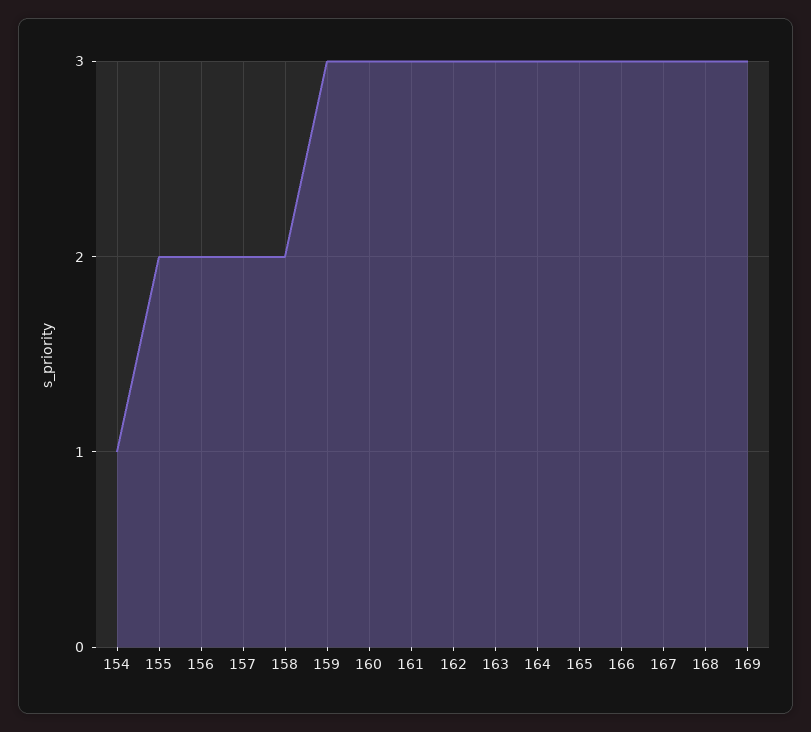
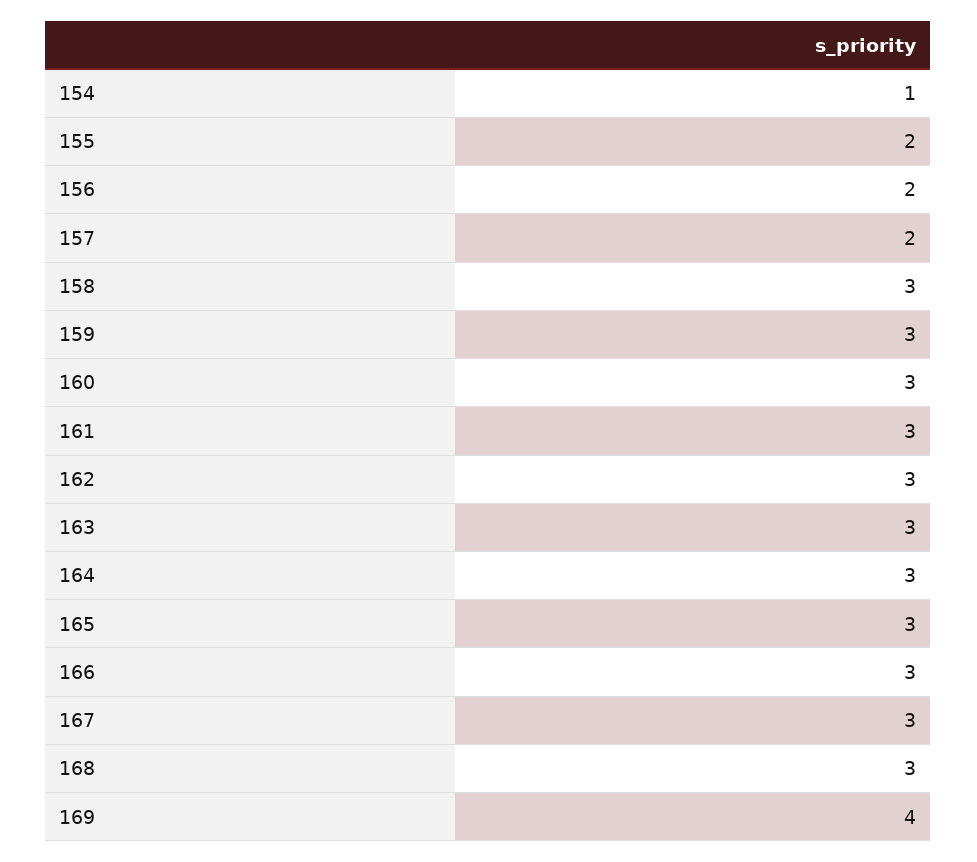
158: 2 -> 3
169: 3 -> 4

